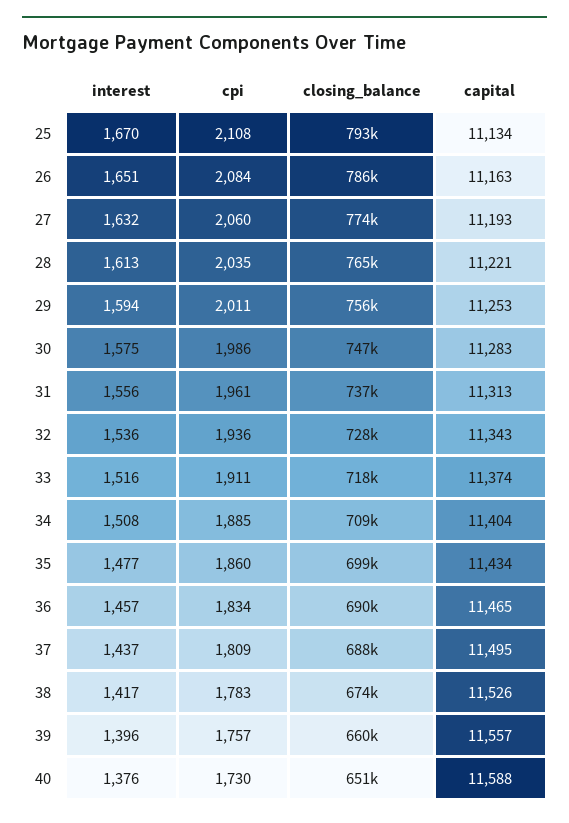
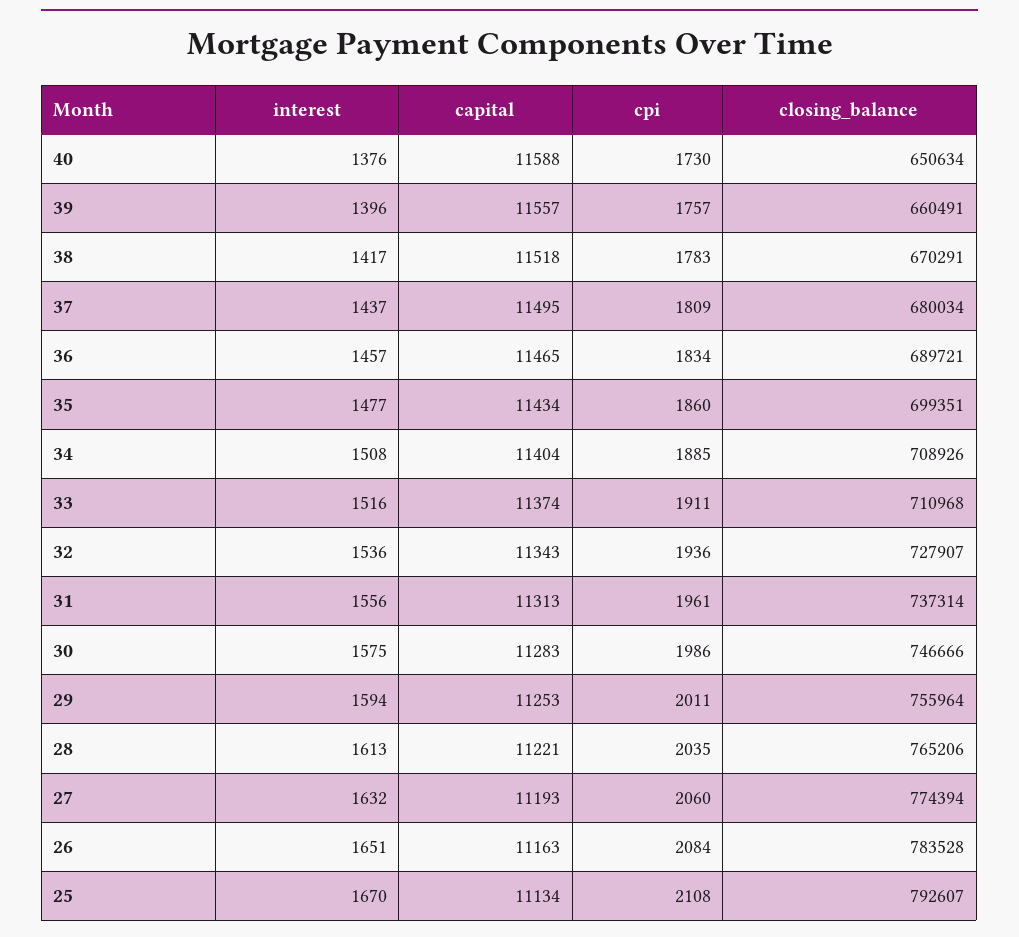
closing_balance, 26: 786000 -> 783528
closing_balance, 33: 718000 -> 710968
closing_balance, 37: 688000 -> 680034
closing_balance, 38: 674000 -> 670291
capital, 38: 11526 -> 11518

